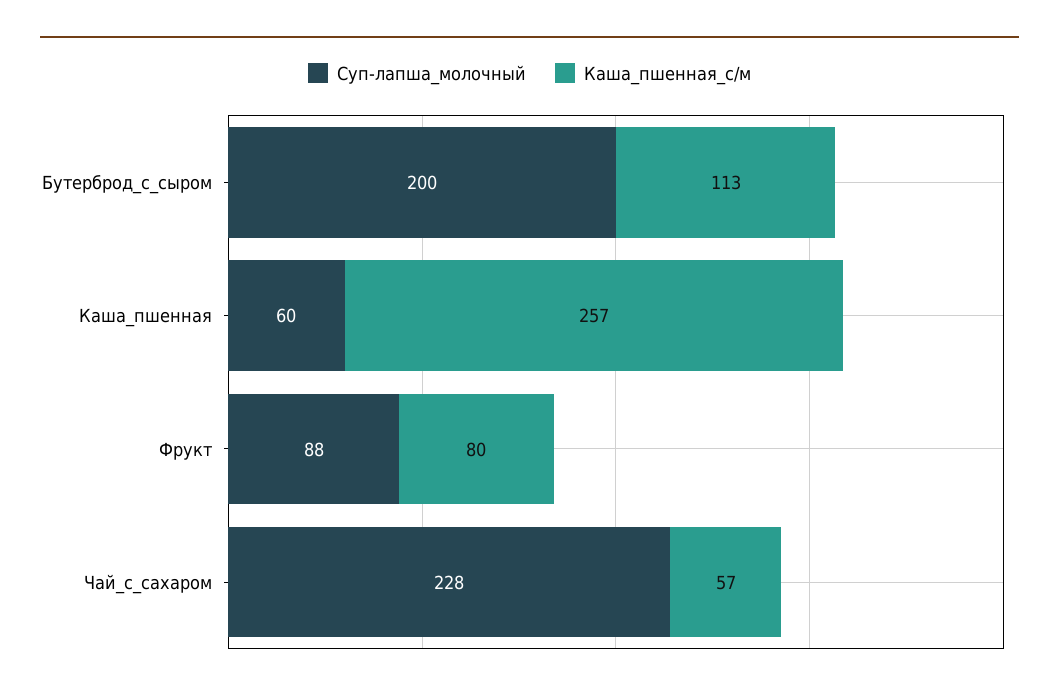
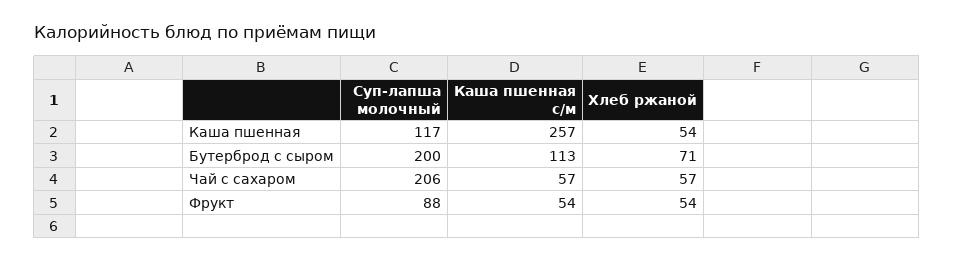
Суп-лапша_молочный, Каша_пшенная: 60 -> 117
Каша_пшенная_с/м, Фрукт: 80 -> 54
Суп-лапша_молочный, Чай_с_сахаром: 228 -> 206
Хлеб ржаной, Каша_пшенная: none -> 54
Хлеб ржаной, Бутерброд_с_сыром: none -> 71
Хлеб ржаной, Чай_с_сахаром: none -> 57
Хлеб ржаной, Фрукт: none -> 54

